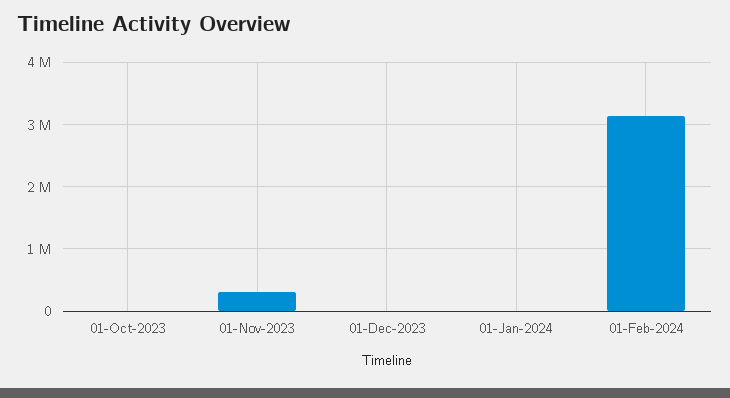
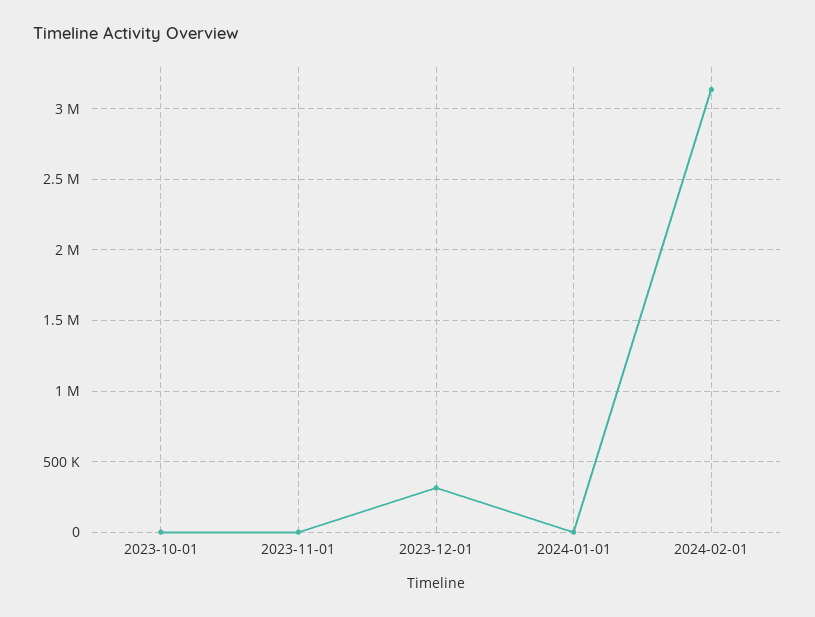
01-Nov-2023: 300000 -> 0
01-Dec-2023: 0 -> 300000

